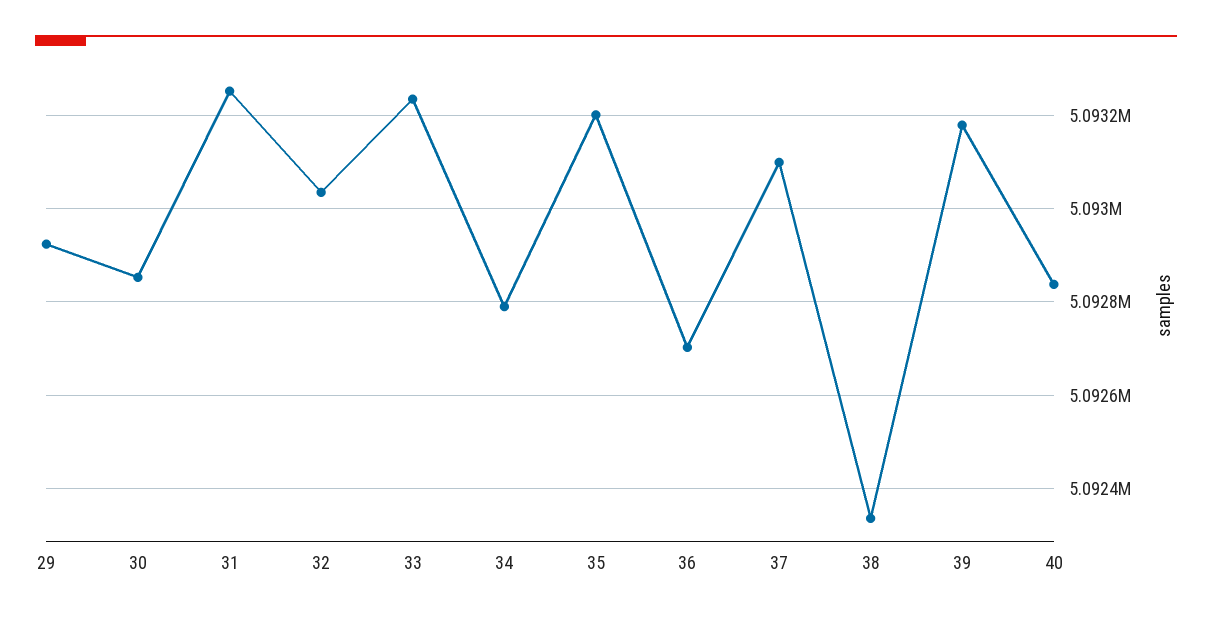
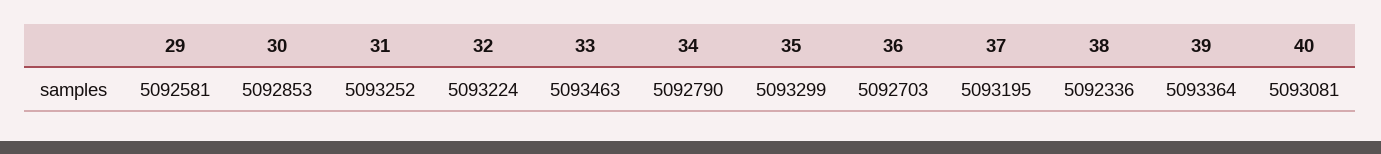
29: 5092920 -> 5092581
32: 5093040 -> 5093224
33: 5093240 -> 5093463
35: 5093200 -> 5093299
37: 5093100 -> 5093195
39: 5093180 -> 5093364
40: 5092840 -> 5093081

